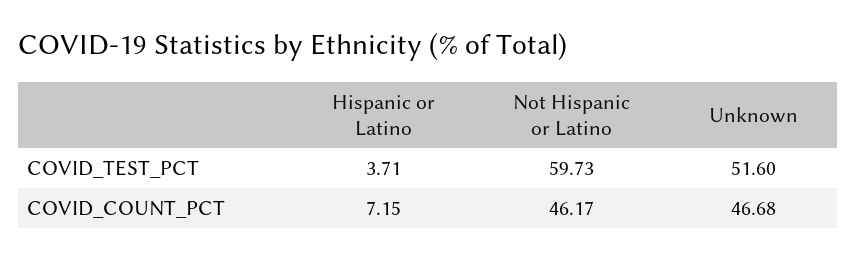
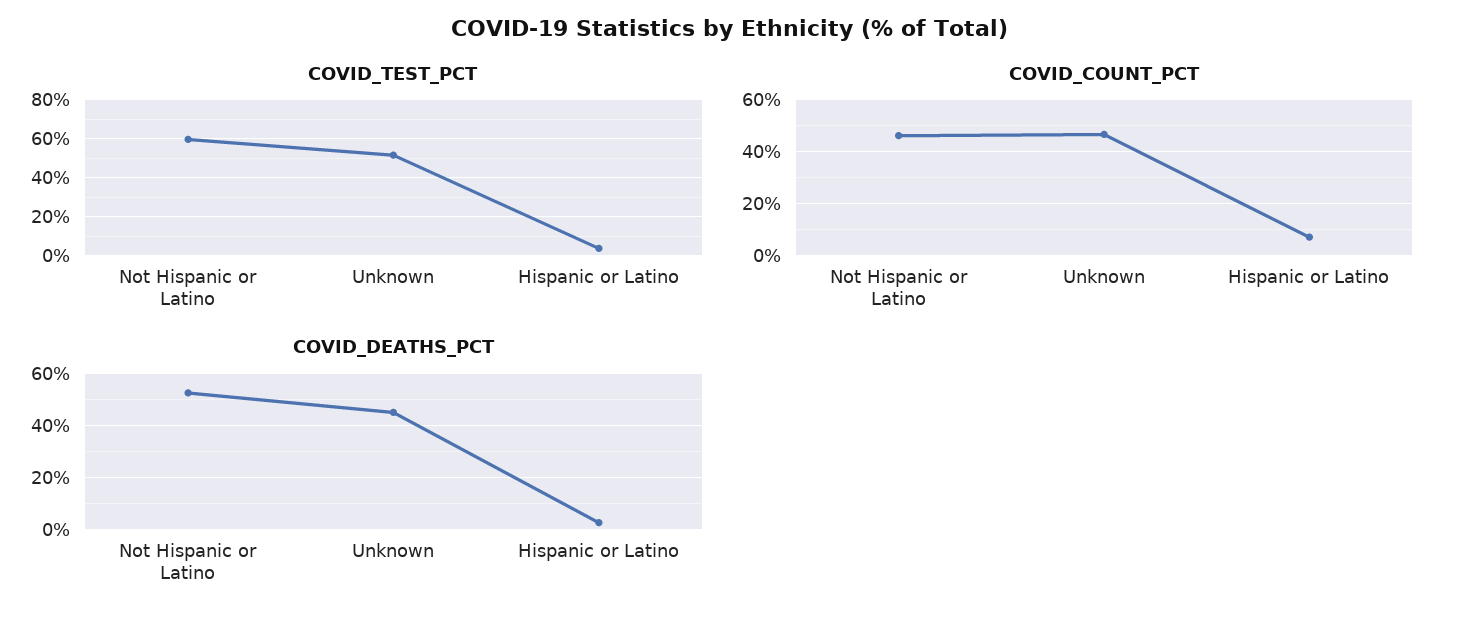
COVID_DEATHS_PCT, Not Hispanic or Latino: none -> 52.5
COVID_DEATHS_PCT, Unknown: none -> 45
COVID_DEATHS_PCT, Hispanic or Latino: none -> 2.5

